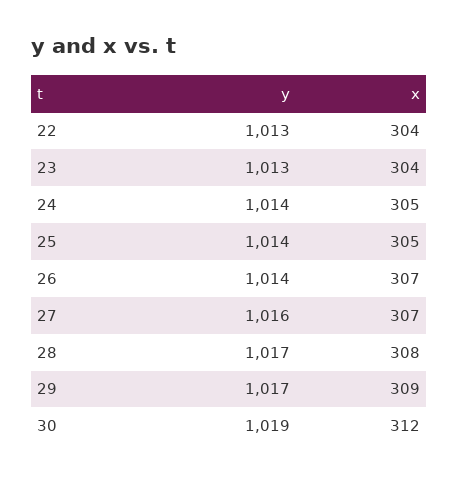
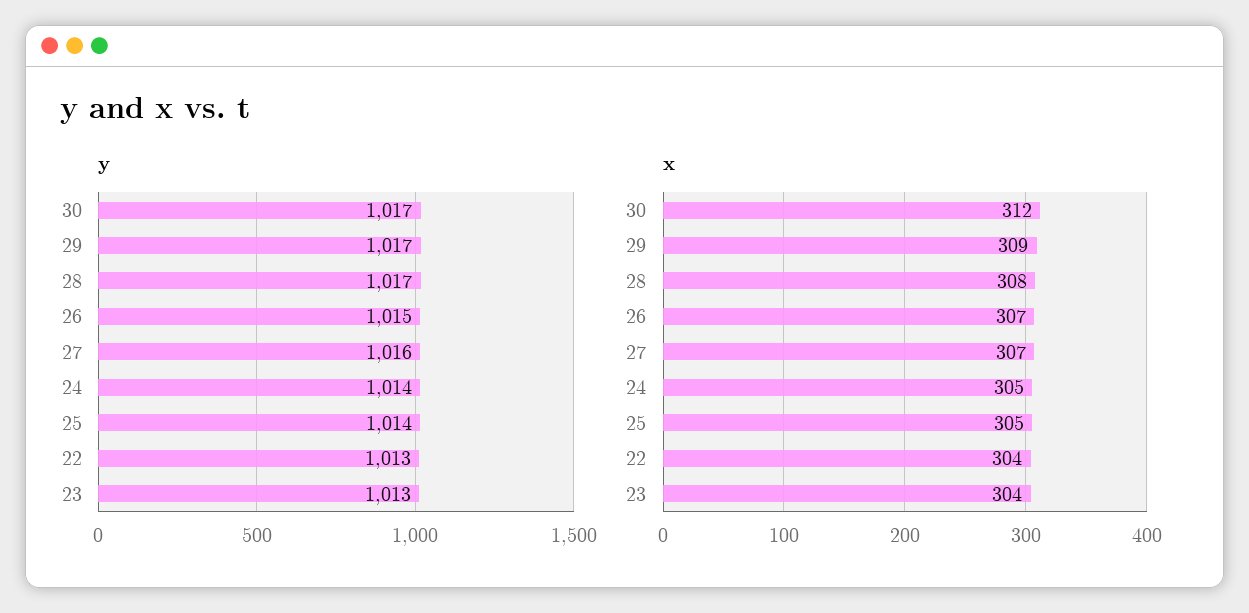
y, 26: 1014 -> 1015
y, 30: 1019 -> 1017

